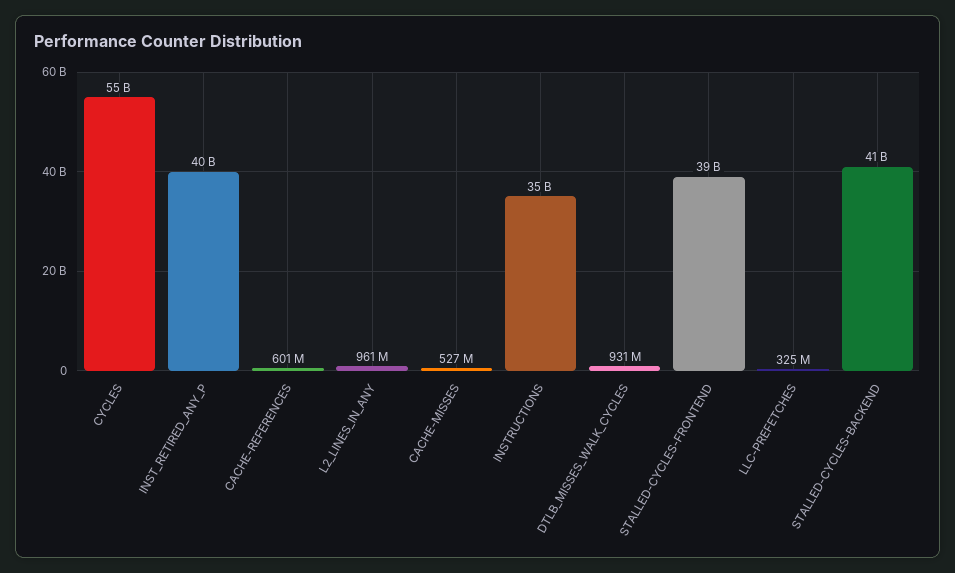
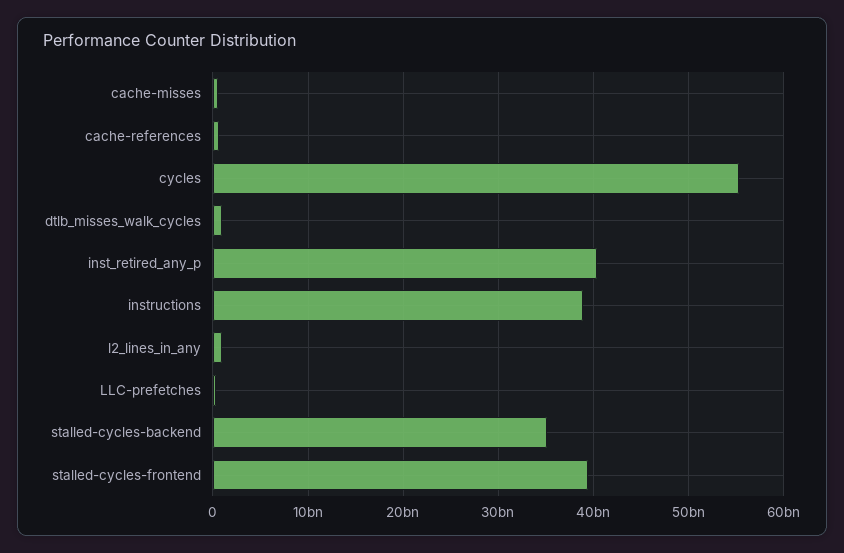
INSTRUCTIONS: 35000000000 -> 39000000000
STALLED-CYCLES-BACKEND: 41000000000 -> 35000000000

